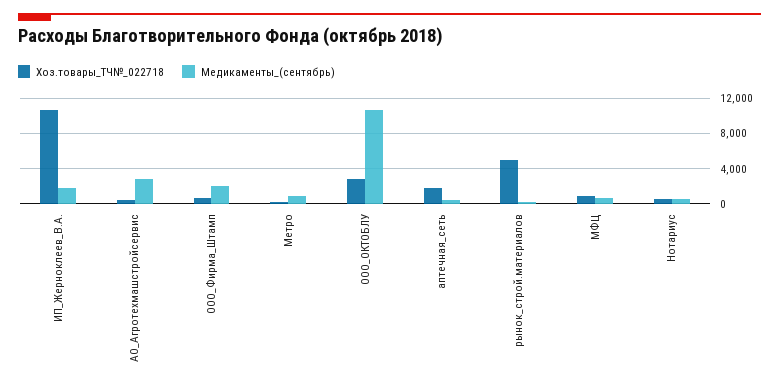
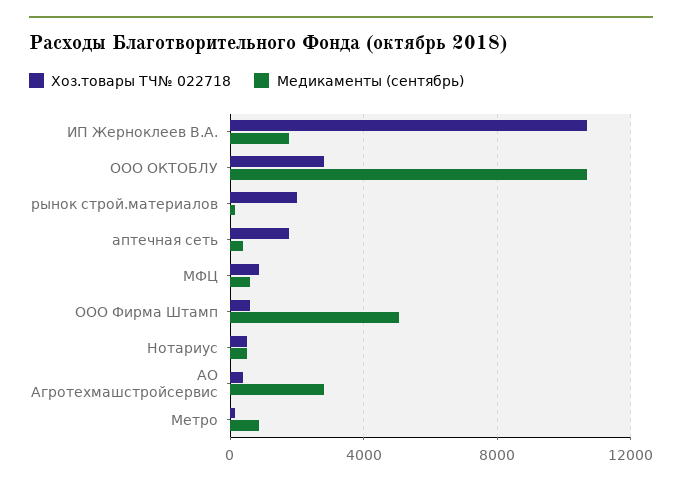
Медикаменты_(сентябрь), ООО_Фирма_Штамп: 2000 -> 5000
Хоз.товары_ТЧ№_022718, рынок_строй.материалов: 5000 -> 2000

